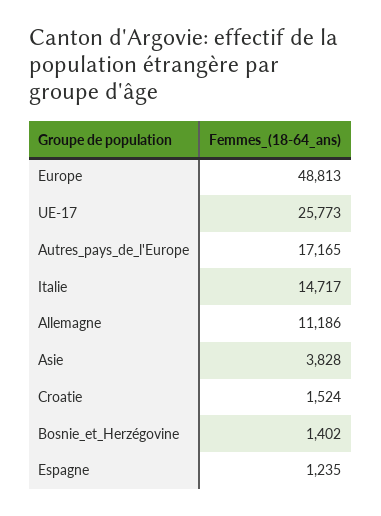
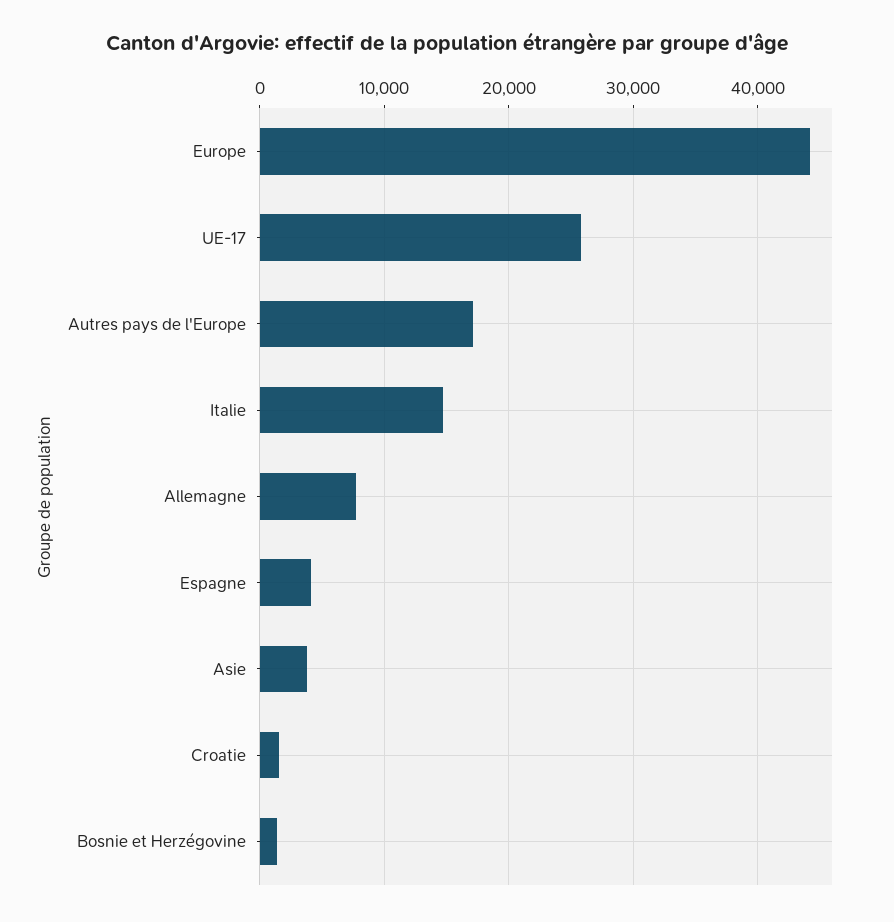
Europe: 48813 -> 44000
Allemagne: 11186 -> 8000
Espagne: 1235 -> 4000

